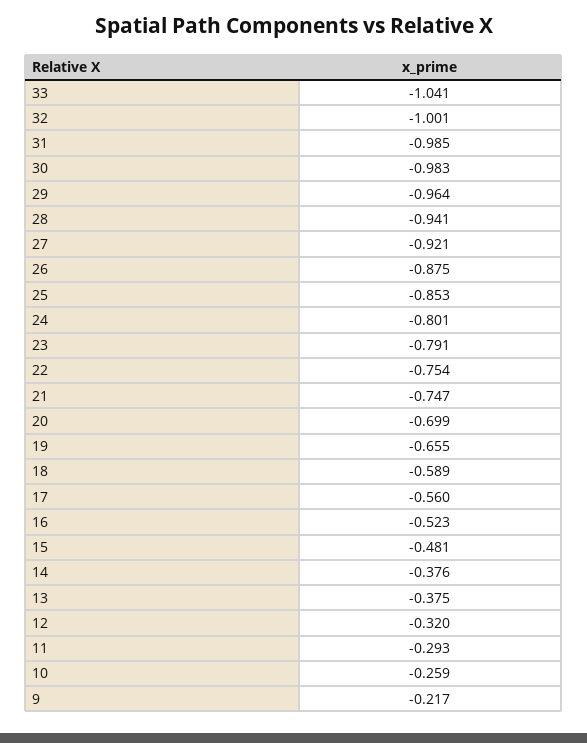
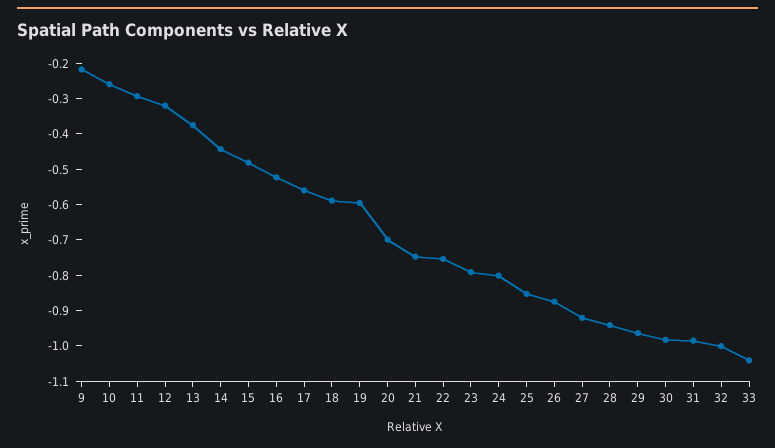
19: -0.655 -> -0.6
14: -0.376 -> -0.45

